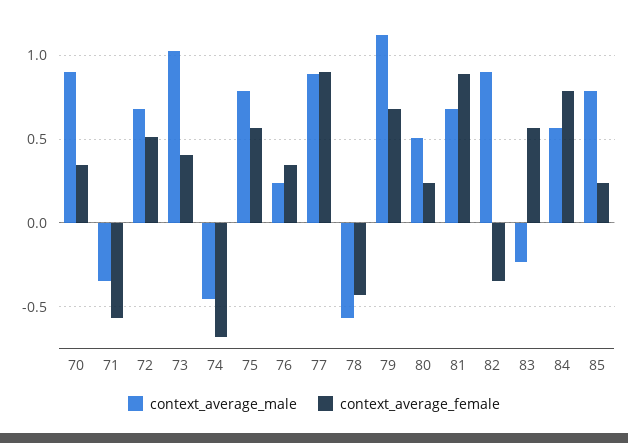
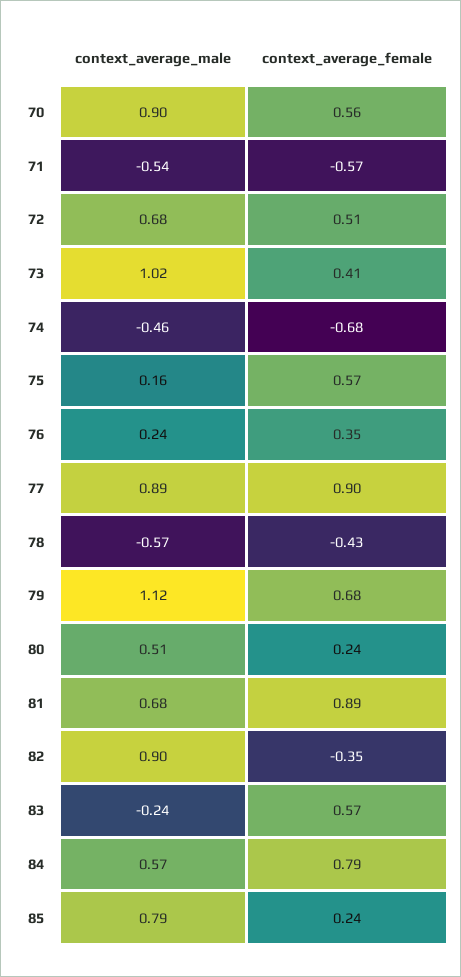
context_average_female, 70: 0.35 -> 0.56
context_average_male, 71: -0.35 -> -0.54
context_average_male, 75: 0.8 -> 0.16

